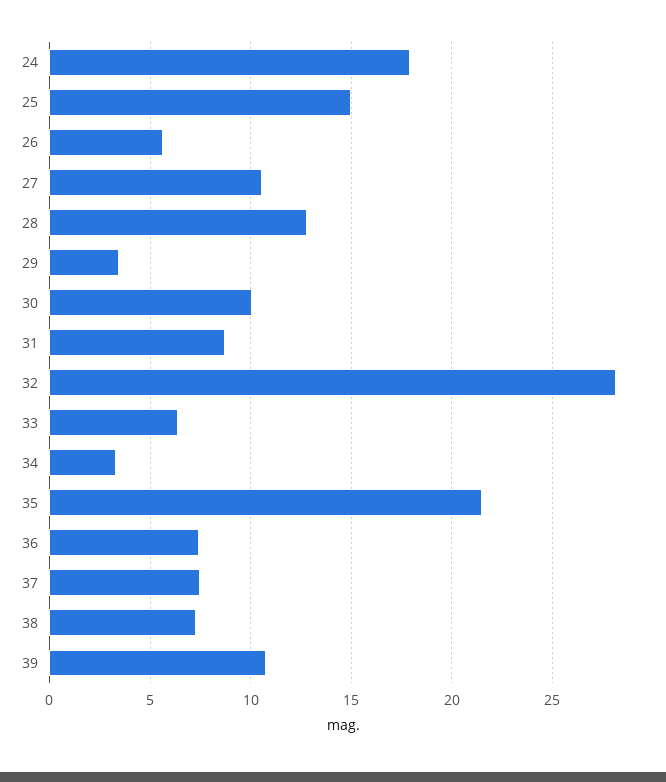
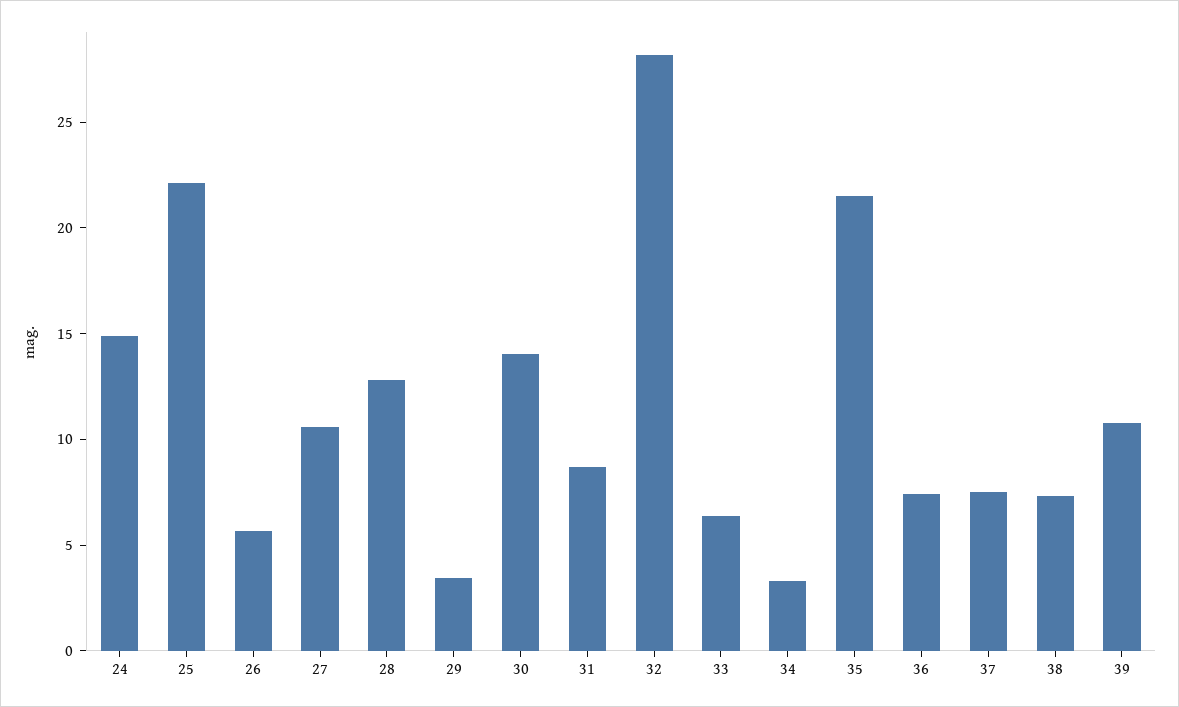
24: 18 -> 15
25: 15 -> 22
30: 10 -> 14

